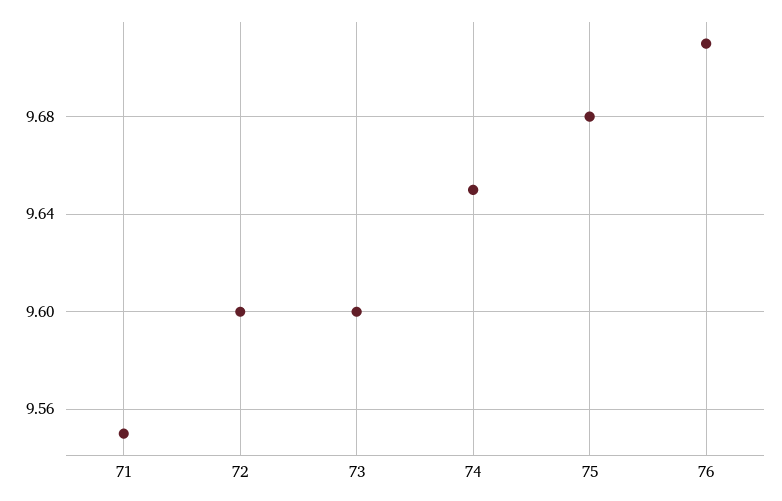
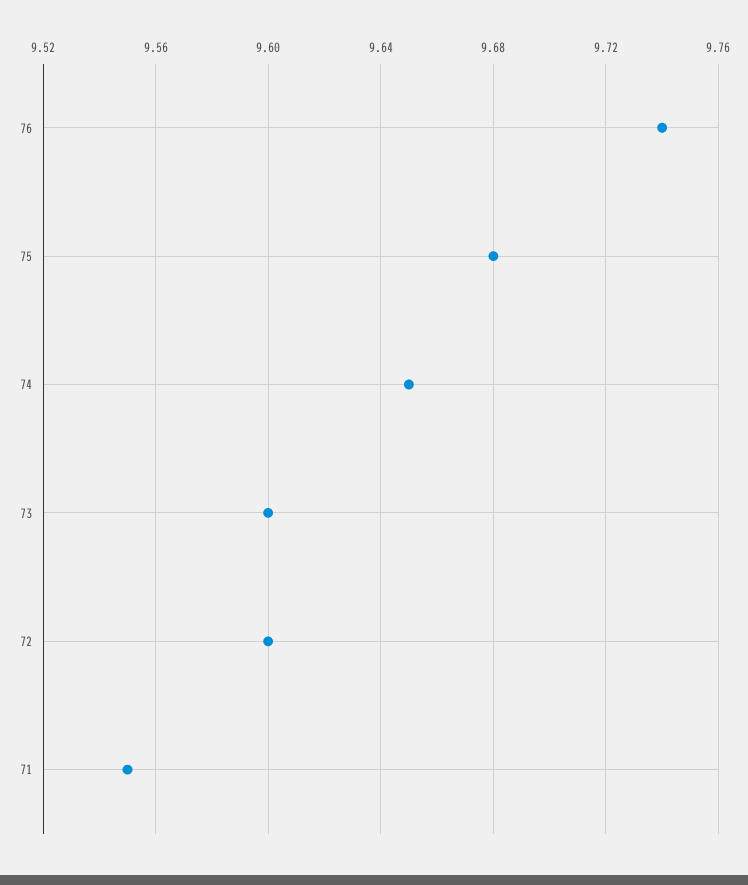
76: 9.71 -> 9.74

